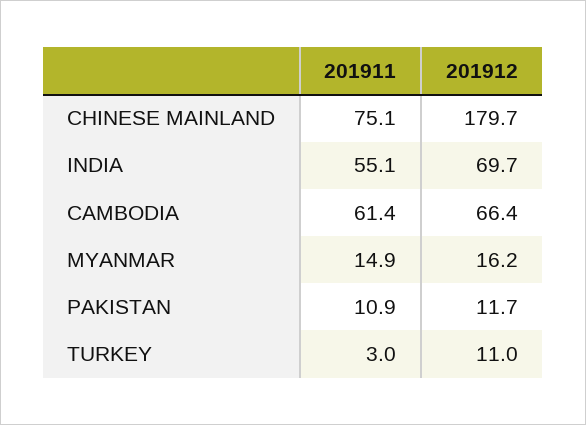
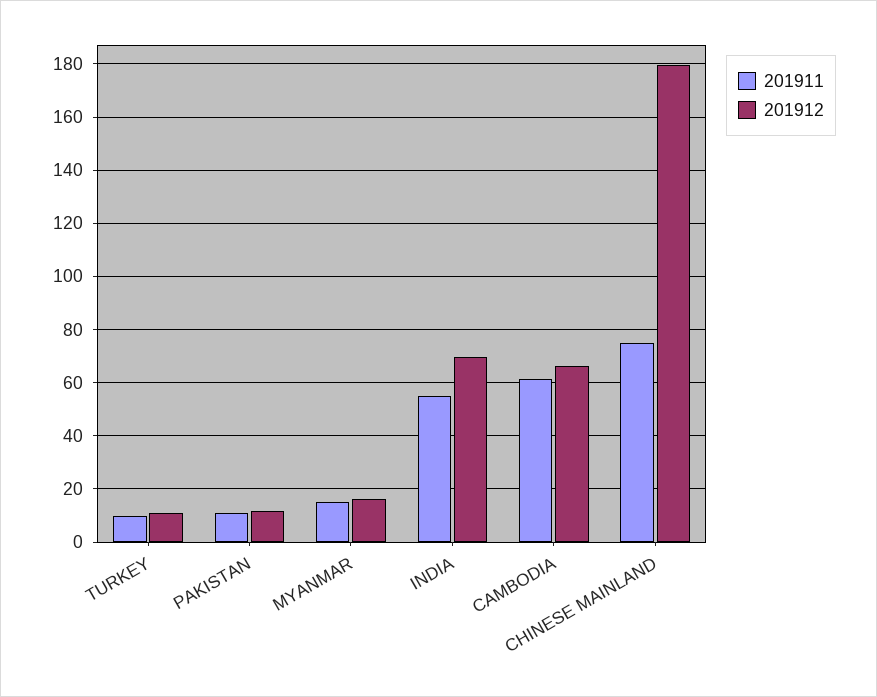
201911, TURKEY: 3 -> 10

